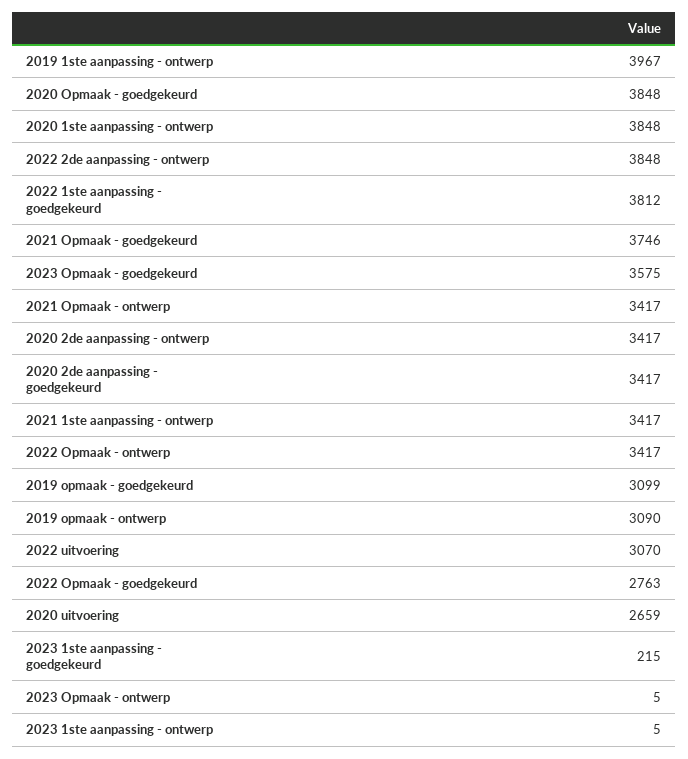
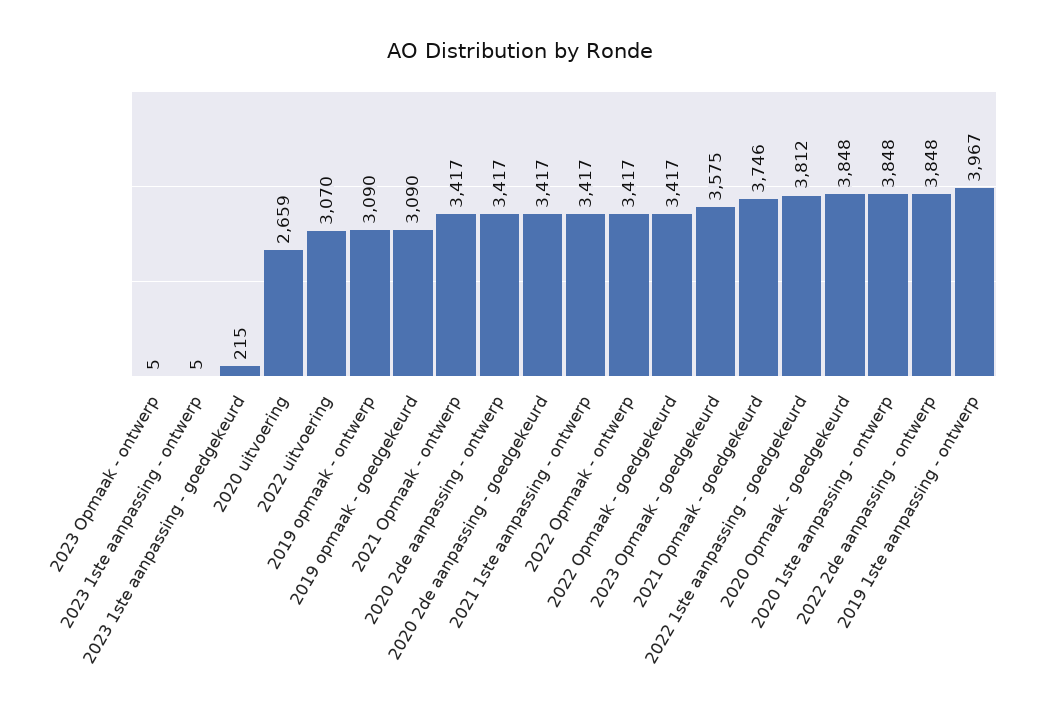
2019 opmaak - goedgekeurd: 3099 -> 3090
2022 Opmaak - goedgekeurd: 2763 -> 3417

